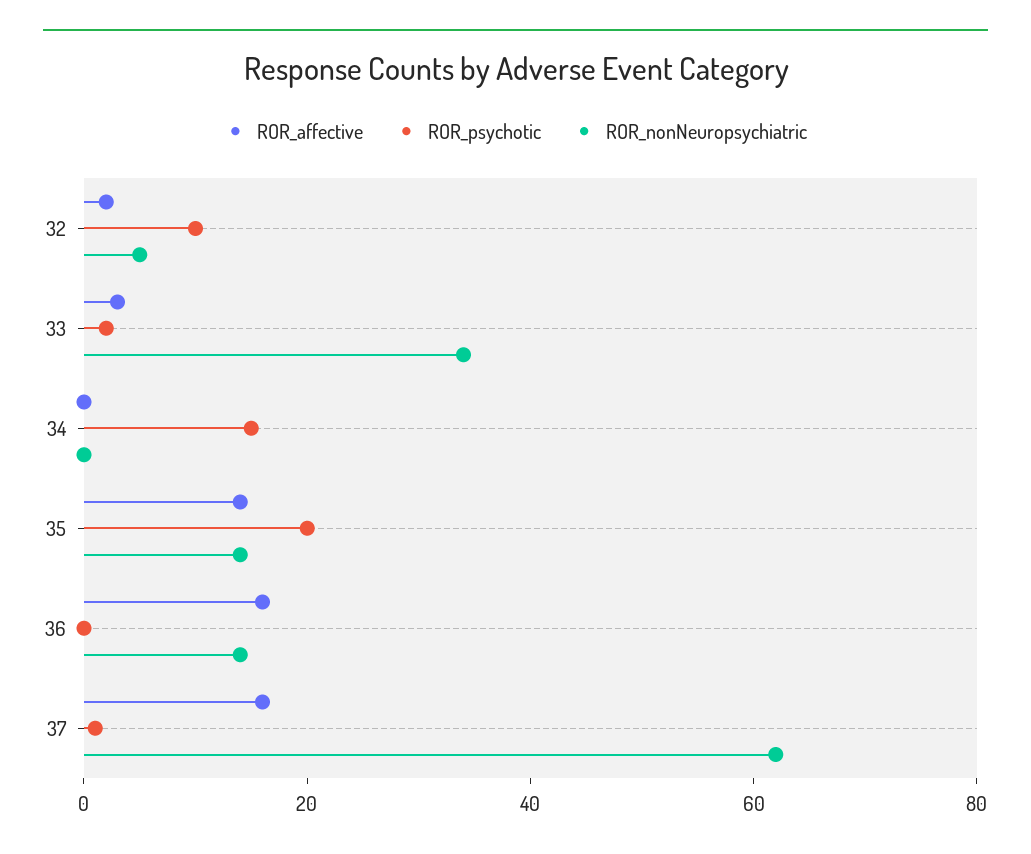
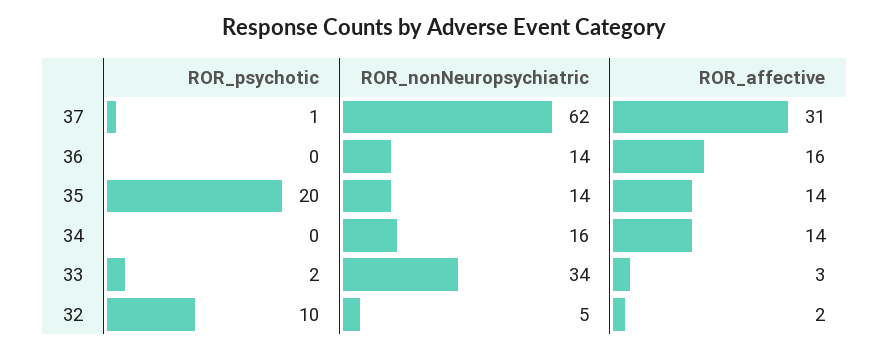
ROR_affective, 34: 0 -> 14
ROR_psychotic, 34: 15 -> 0
ROR_nonNeuropsychiatric, 34: 0 -> 16
ROR_affective, 37: 15 -> 31

